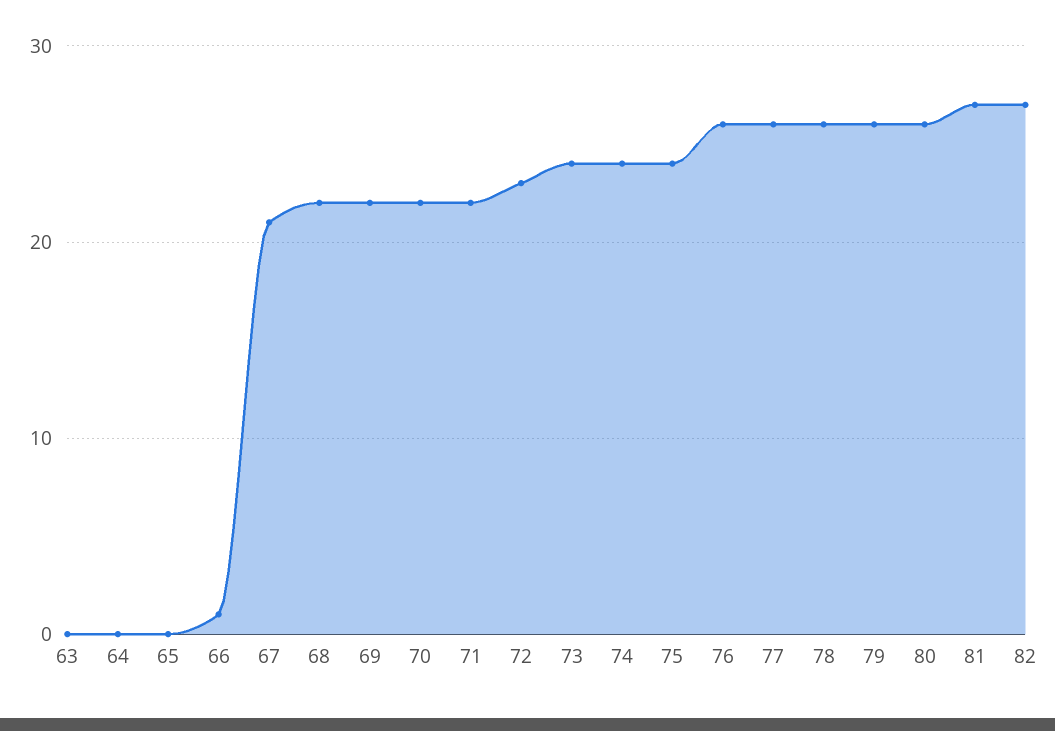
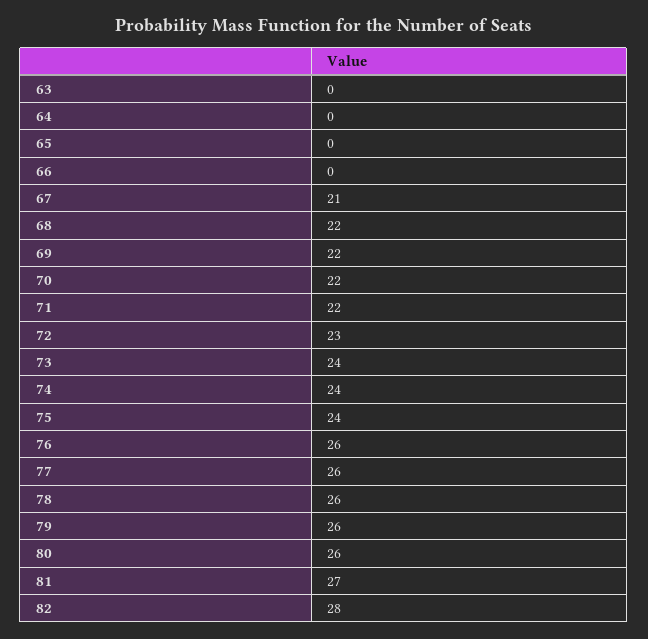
66: 1 -> 0
82: 27 -> 28

